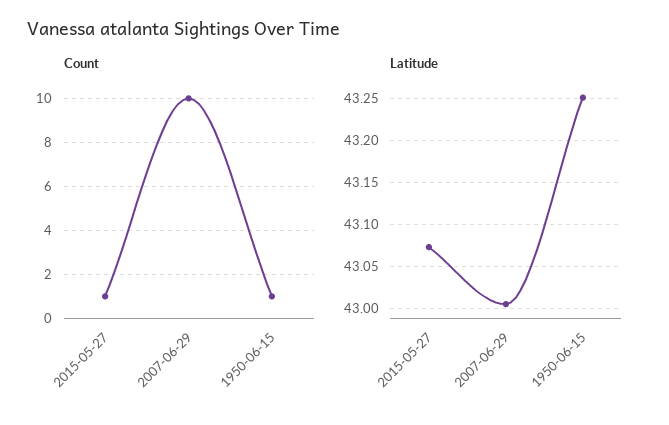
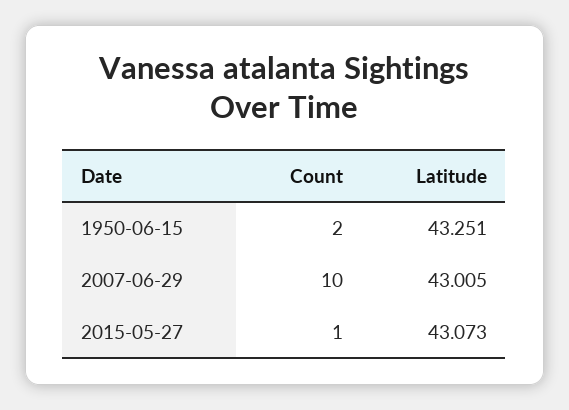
Count, 1950-06-15: 1 -> 2

